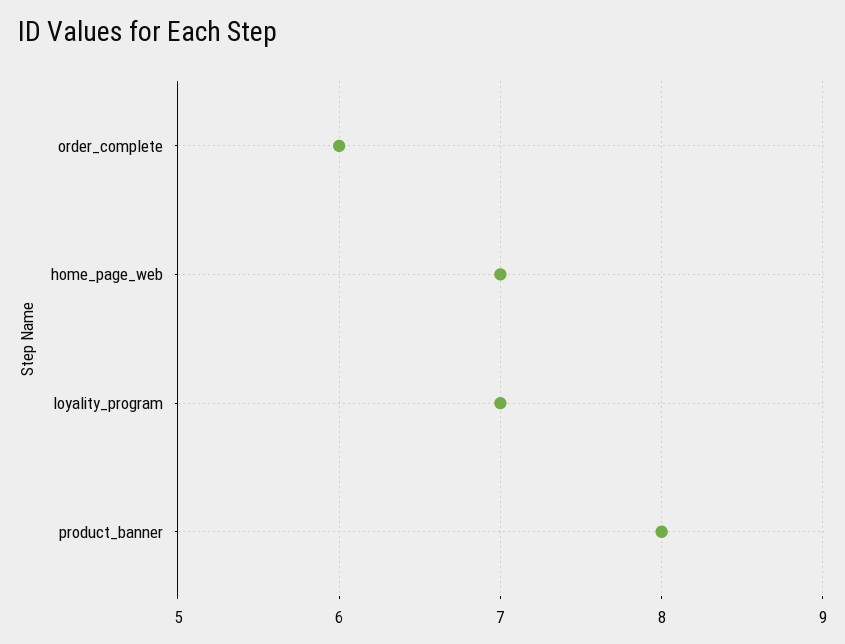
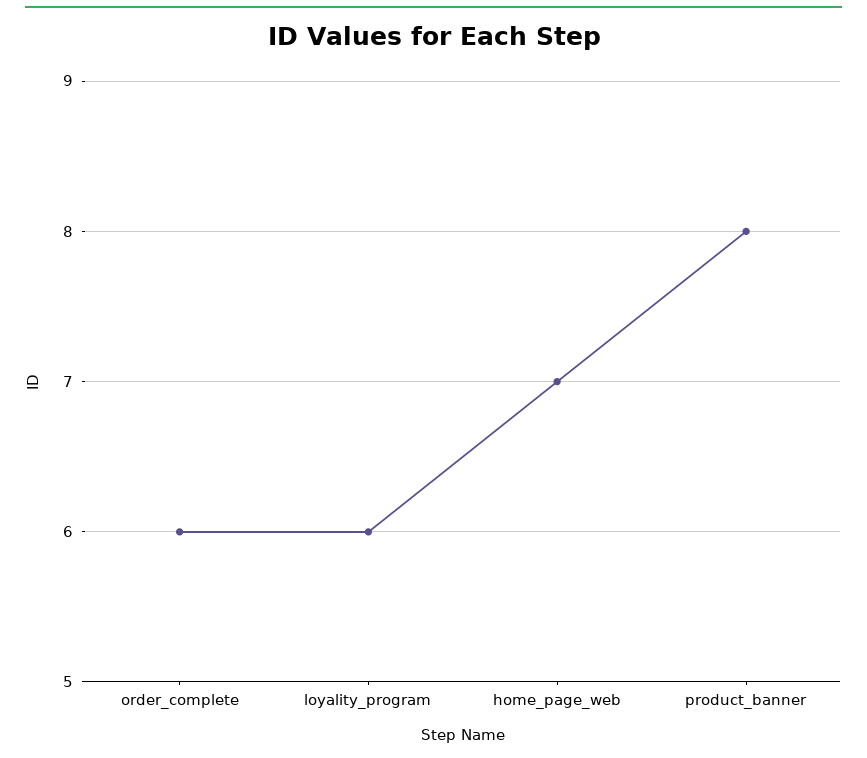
loyality_program: 7 -> 6

